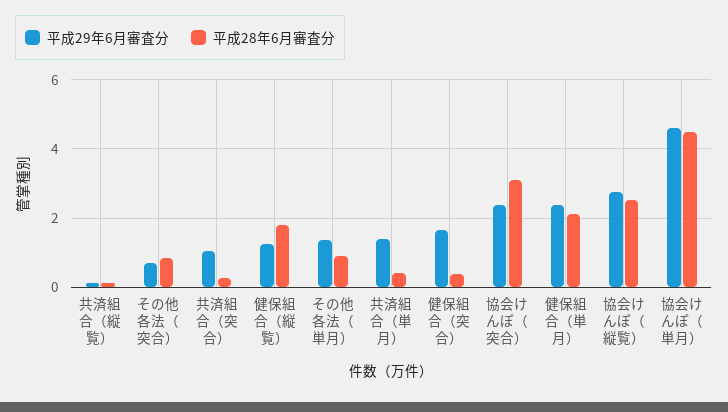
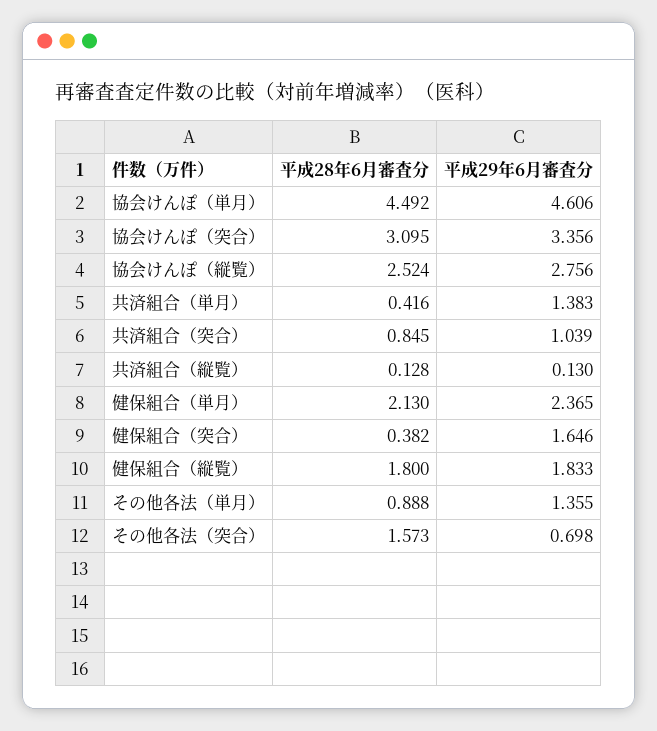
平成28年6月審査分, その他各法（突合）: 0.8 -> 1.573
平成28年6月審査分, 共済組合（突合）: 0.2 -> 0.845
平成29年6月審査分, 健保組合（縦覧）: 1.2 -> 1.833
平成29年6月審査分, 協会けんぽ（突合）: 2.4 -> 3.356

